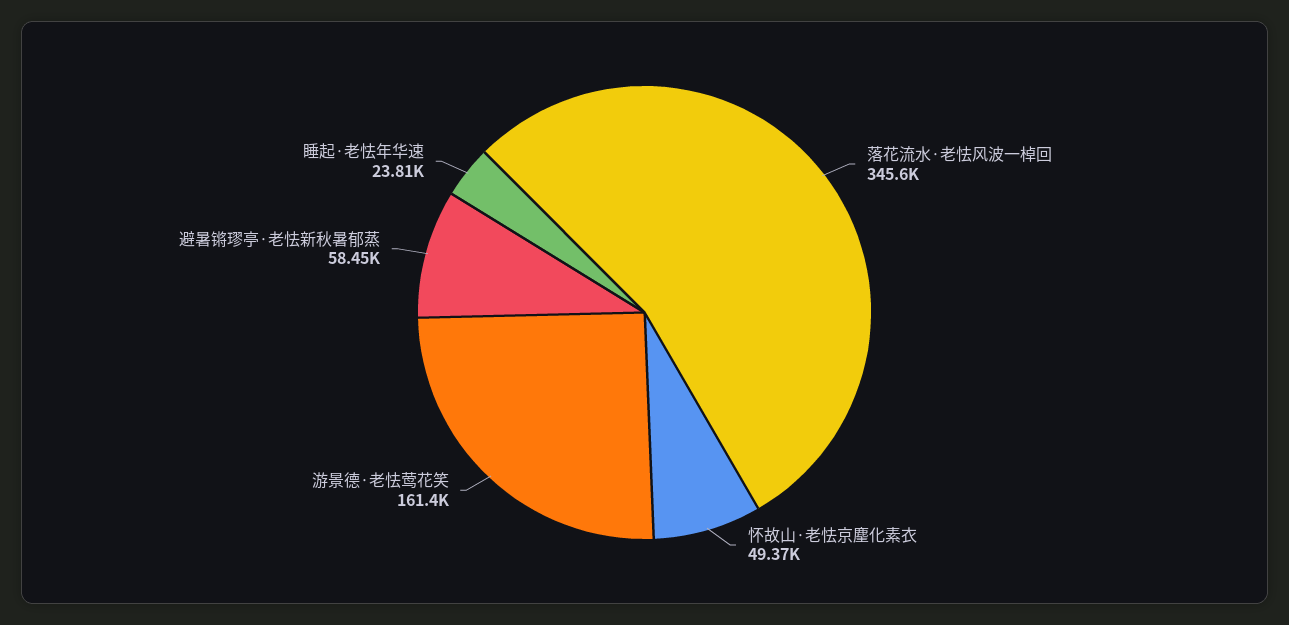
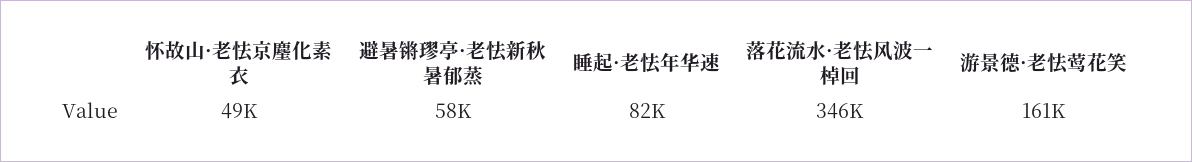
睡起·老怯年华速: 23810 -> 82000

